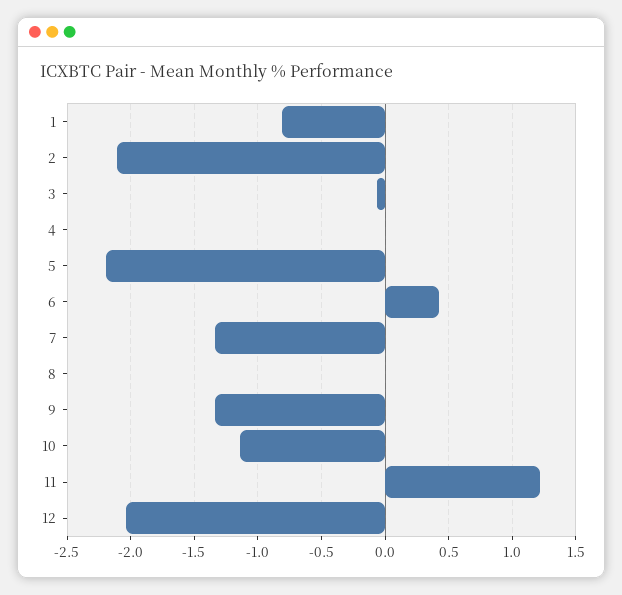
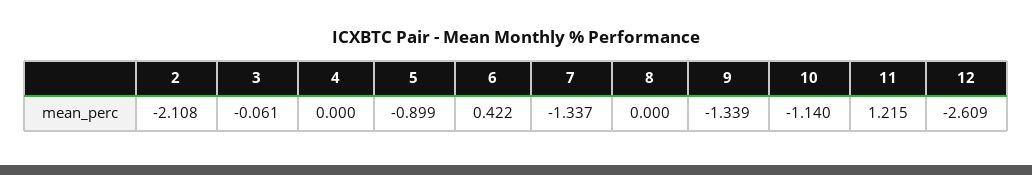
1: -0.8 -> none
5: -2.2 -> -0.899
12: -2.05 -> -2.609

